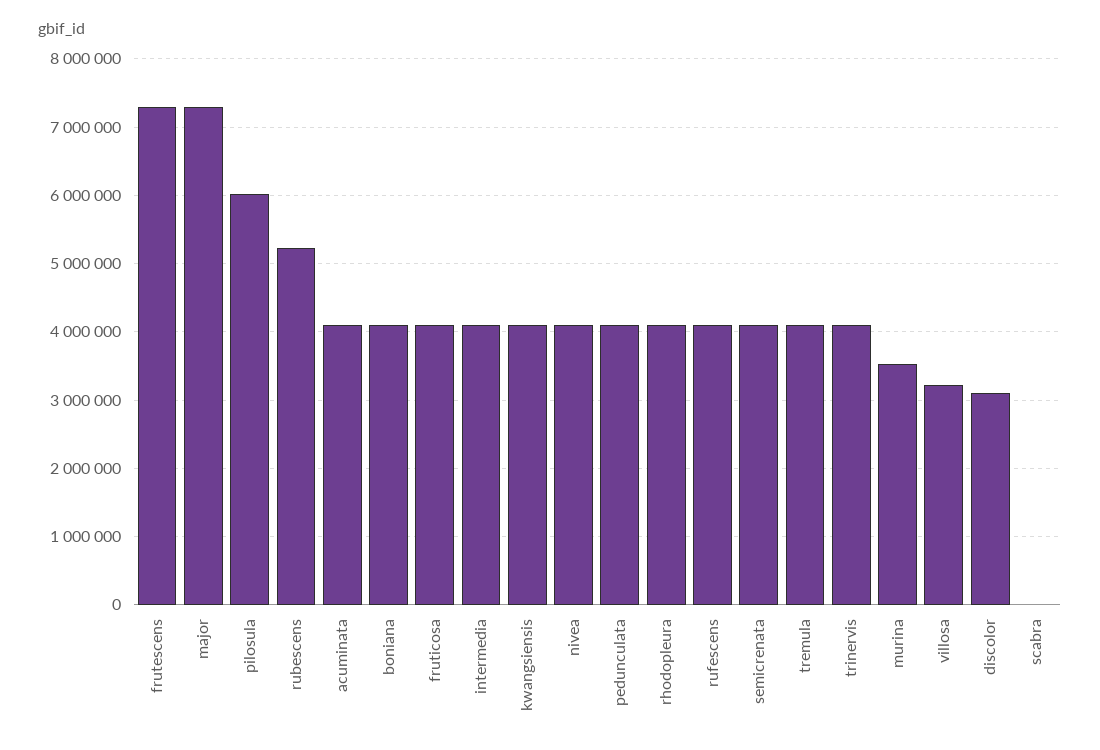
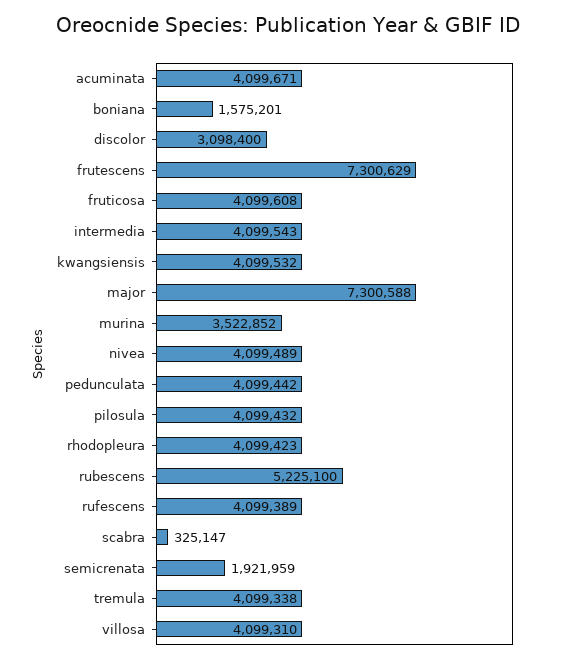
pilosula: 6000000 -> 4099432
boniana: 4100000 -> 1575201
semicrenata: 4100000 -> 1921959
trinervis: 4100000 -> none
villosa: 3200000 -> 4099310
scabra: 0 -> 325147

